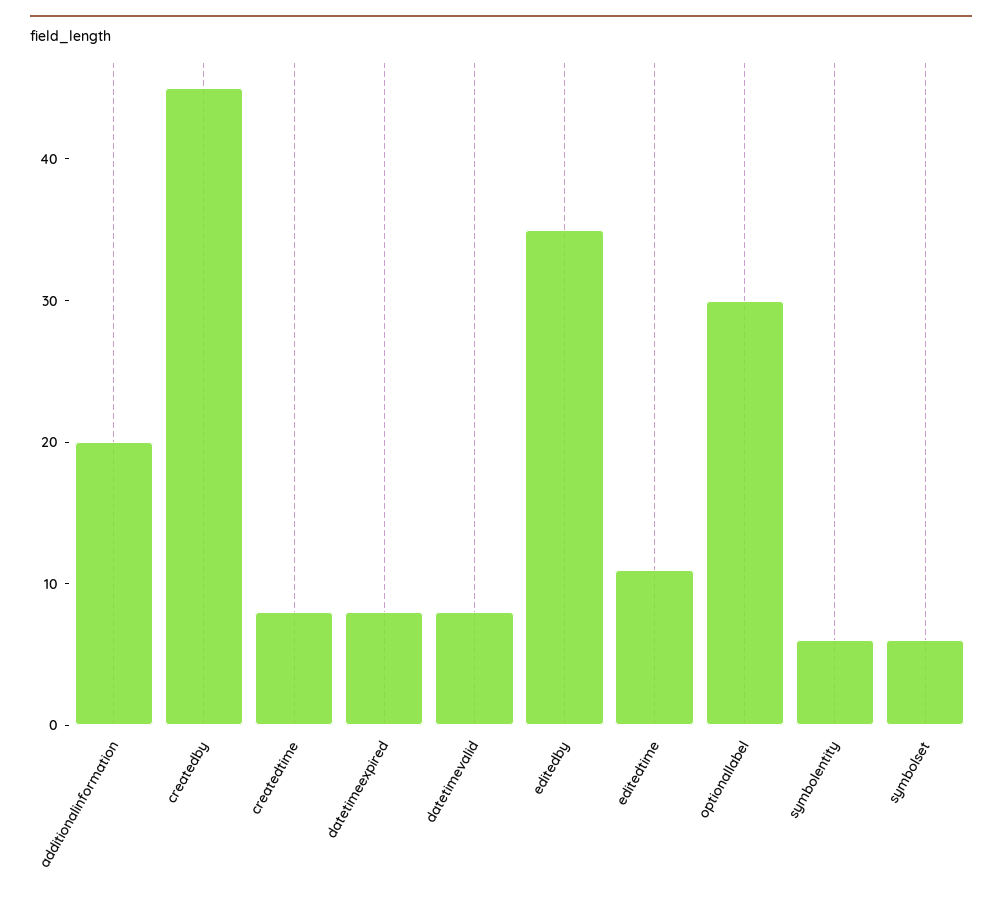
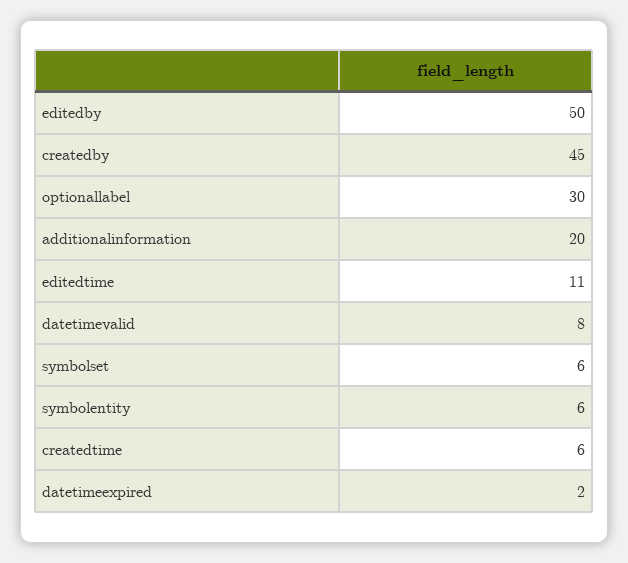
createdtime: 8 -> 6
datetimeexpired: 8 -> 2
editedby: 35 -> 50

